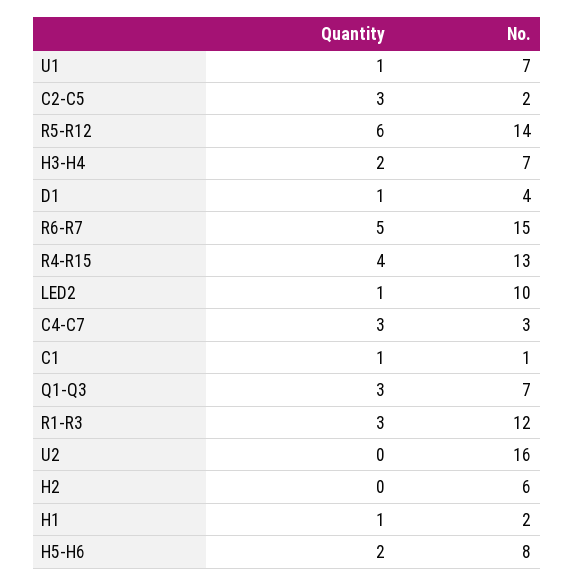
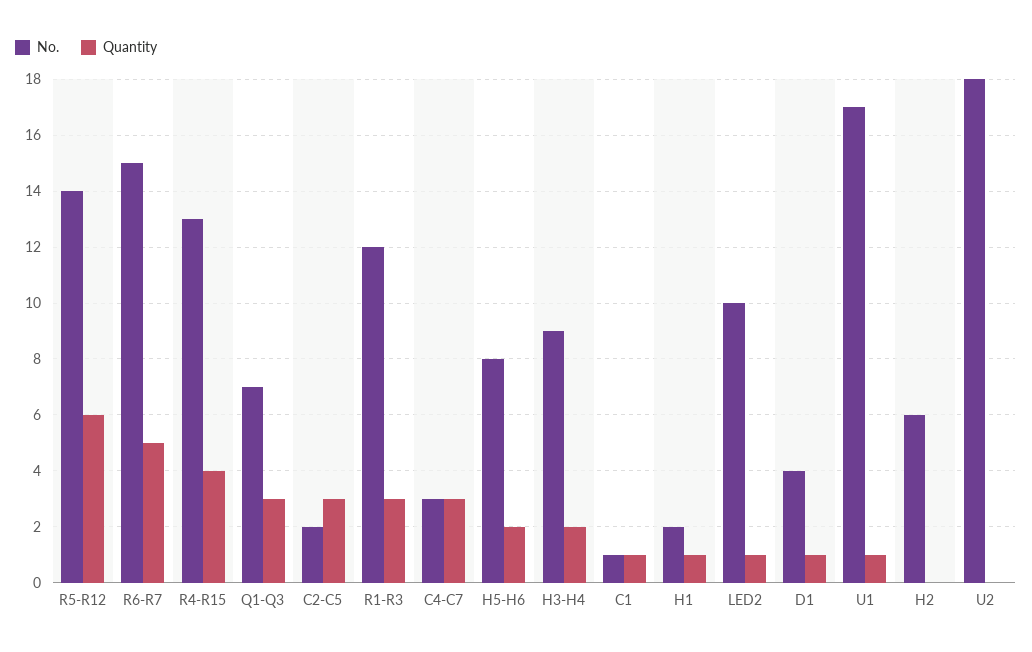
No., U1: 7 -> 17
No., H3-H4: 7 -> 9
No., U2: 16 -> 18

